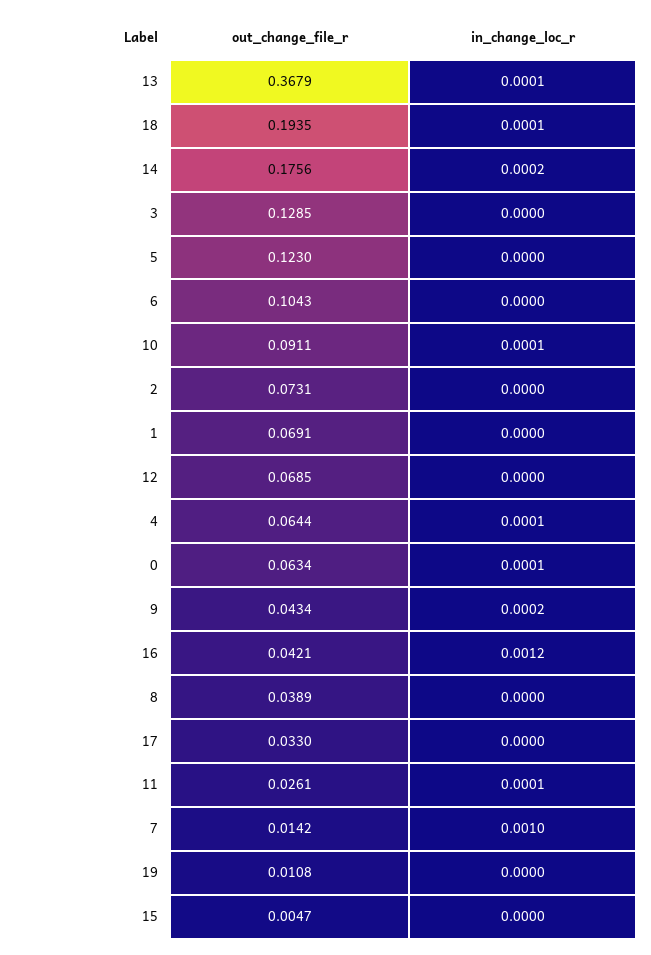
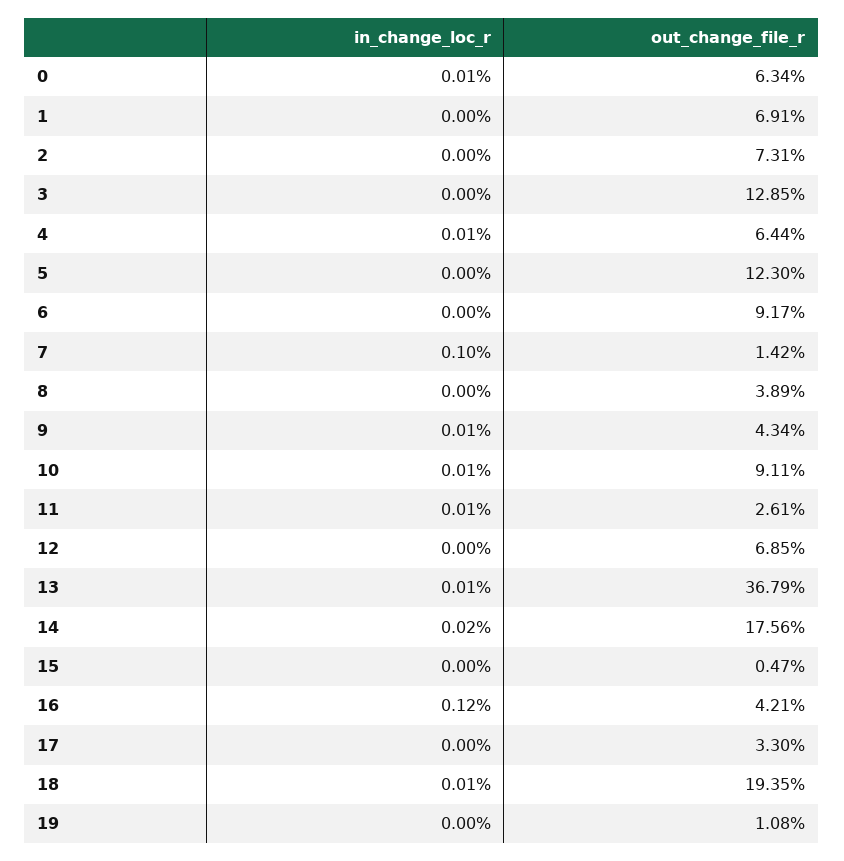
out_change_file_r, 6: 0.1043 -> 0.0917
in_change_loc_r, 9: 0.0002 -> 0.0001

